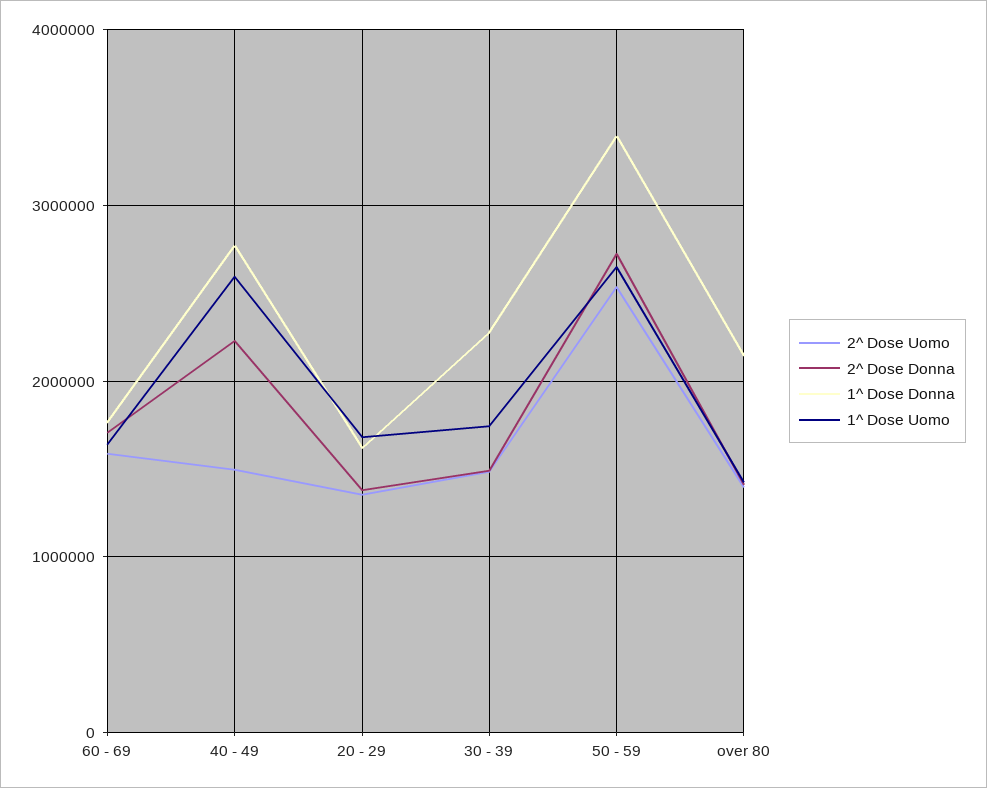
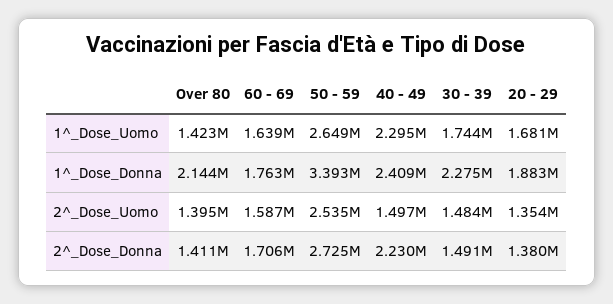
1^ Dose Donna, 40 - 49: 2800000 -> 2409000
1^ Dose Uomo, 40 - 49: 2600000 -> 2295000
1^ Dose Donna, 20 - 29: 1600000 -> 1883000

